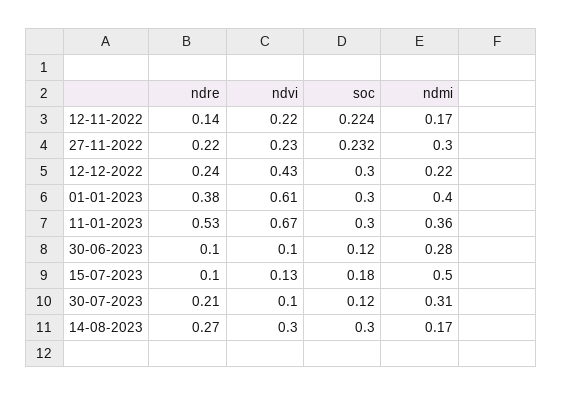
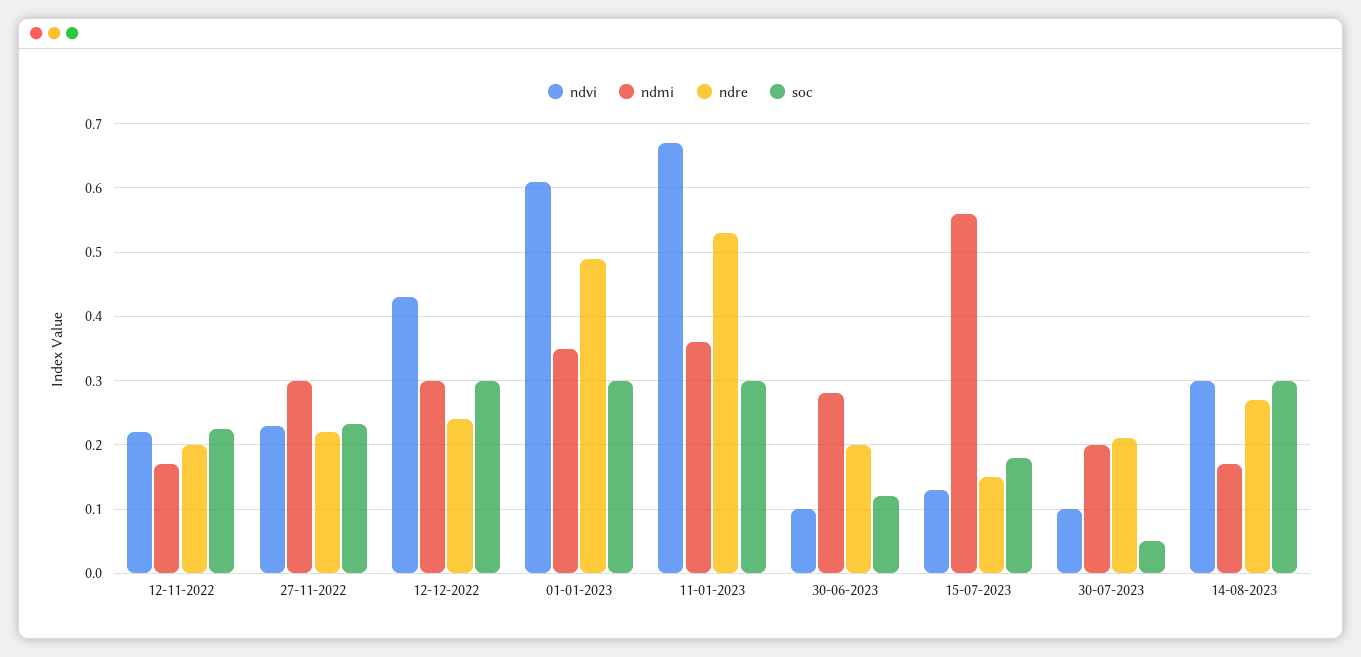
ndre, 12-11-2022: 0.14 -> 0.2
ndmi, 12-12-2022: 0.22 -> 0.3
ndre, 01-01-2023: 0.38 -> 0.49
ndmi, 01-01-2023: 0.4 -> 0.35
ndre, 30-06-2023: 0.1 -> 0.2
ndre, 15-07-2023: 0.1 -> 0.15
ndmi, 15-07-2023: 0.5 -> 0.56
soc, 30-07-2023: 0.12 -> 0.05
ndmi, 30-07-2023: 0.31 -> 0.2

